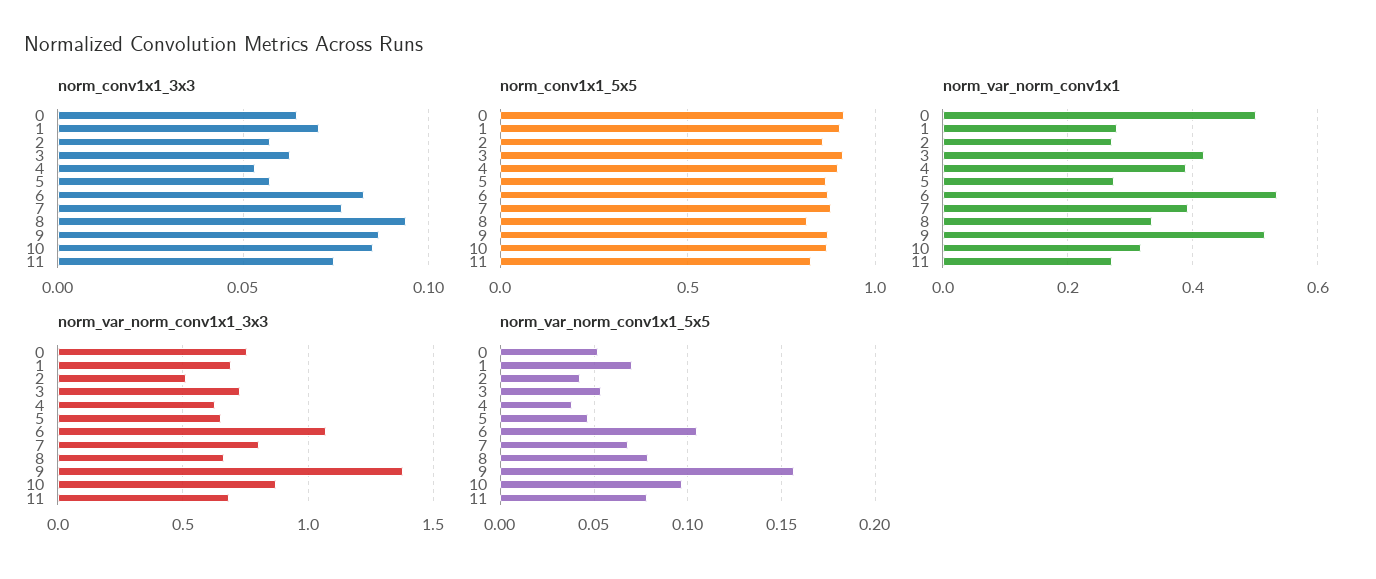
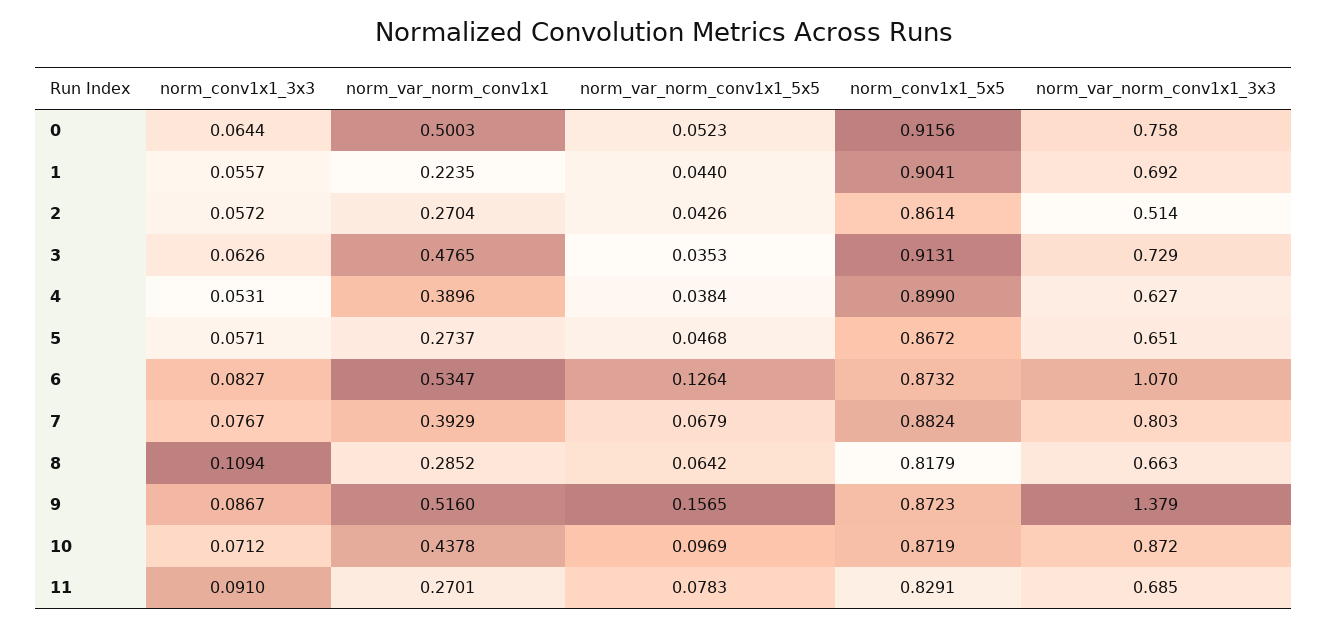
norm_conv1x1_3x3, 1: 0.07 -> 0.0557
norm_conv1x1_3x3, 8: 0.095 -> 0.1094
norm_conv1x1_3x3, 10: 0.085 -> 0.0712
norm_conv1x1_3x3, 11: 0.075 -> 0.091
norm_var_norm_conv1x1, 1: 0.28 -> 0.2235
norm_var_norm_conv1x1, 3: 0.42 -> 0.4765
norm_var_norm_conv1x1, 8: 0.34 -> 0.2852
norm_var_norm_conv1x1, 10: 0.32 -> 0.4378
norm_var_norm_conv1x1_5x5, 1: 0.07 -> 0.044
norm_var_norm_conv1x1_5x5, 3: 0.055 -> 0.0353
norm_var_norm_conv1x1_5x5, 6: 0.105 -> 0.1264
norm_var_norm_conv1x1_5x5, 8: 0.08 -> 0.0642

